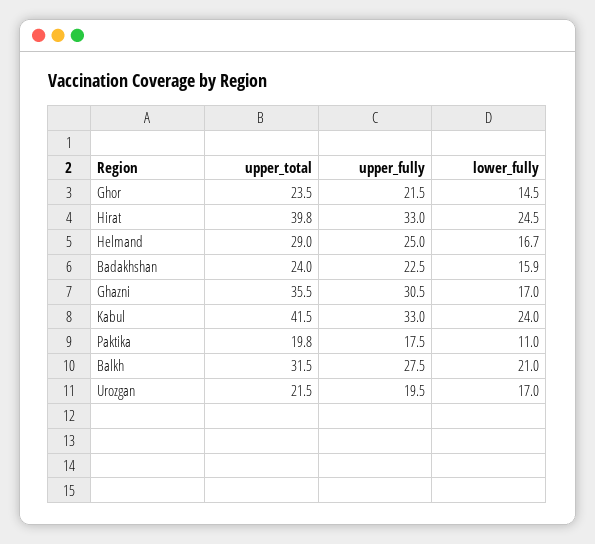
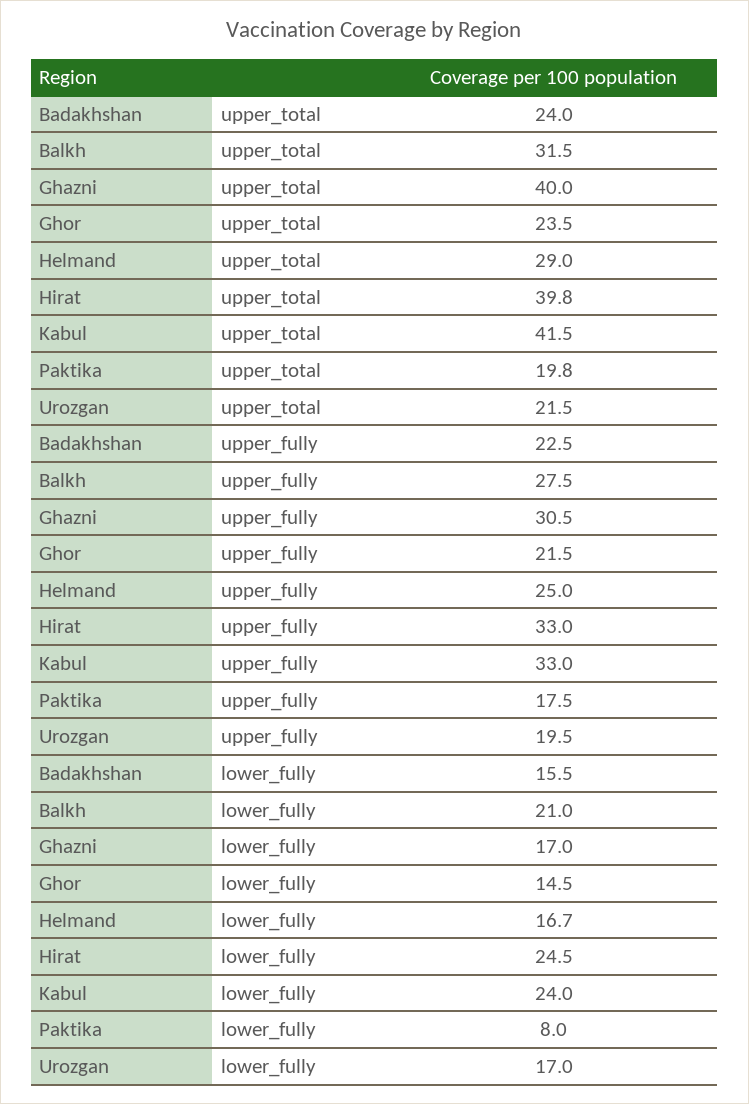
lower_fully, Badakhshan: 15.9 -> 15.5
upper_total, Ghazni: 35.5 -> 40
lower_fully, Paktika: 11 -> 8

